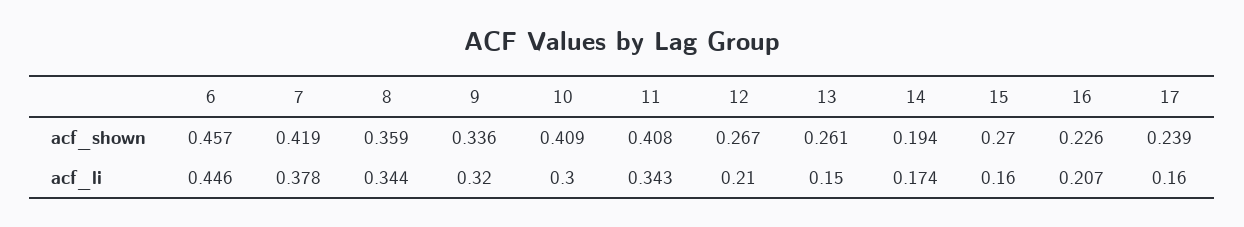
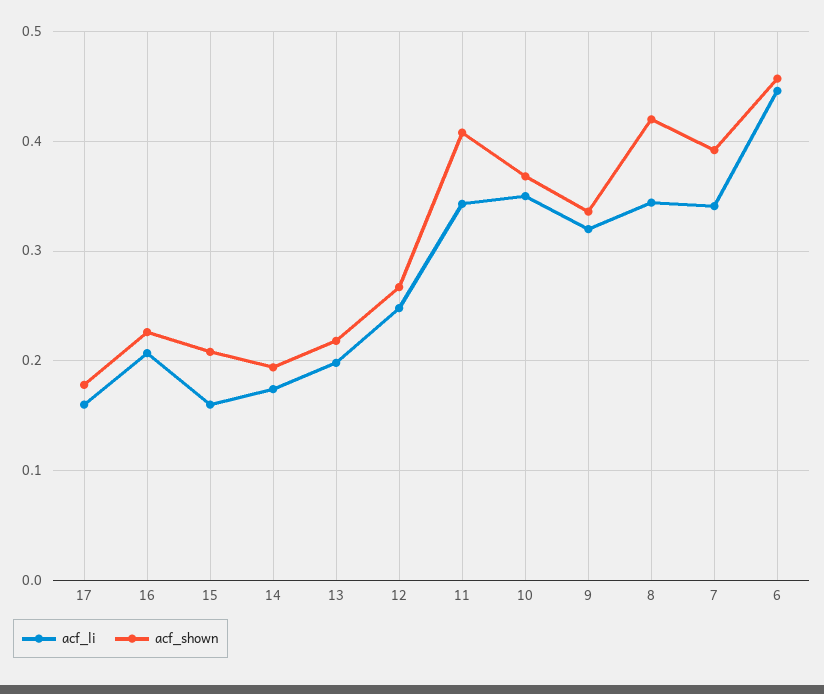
acf_shown, 7: 0.419 -> 0.39
acf_shown, 8: 0.359 -> 0.42
acf_shown, 10: 0.409 -> 0.37
acf_shown, 13: 0.261 -> 0.22
acf_shown, 15: 0.27 -> 0.21
acf_shown, 17: 0.239 -> 0.18
acf_li, 7: 0.378 -> 0.34
acf_li, 10: 0.3 -> 0.35
acf_li, 12: 0.21 -> 0.25
acf_li, 13: 0.15 -> 0.2

